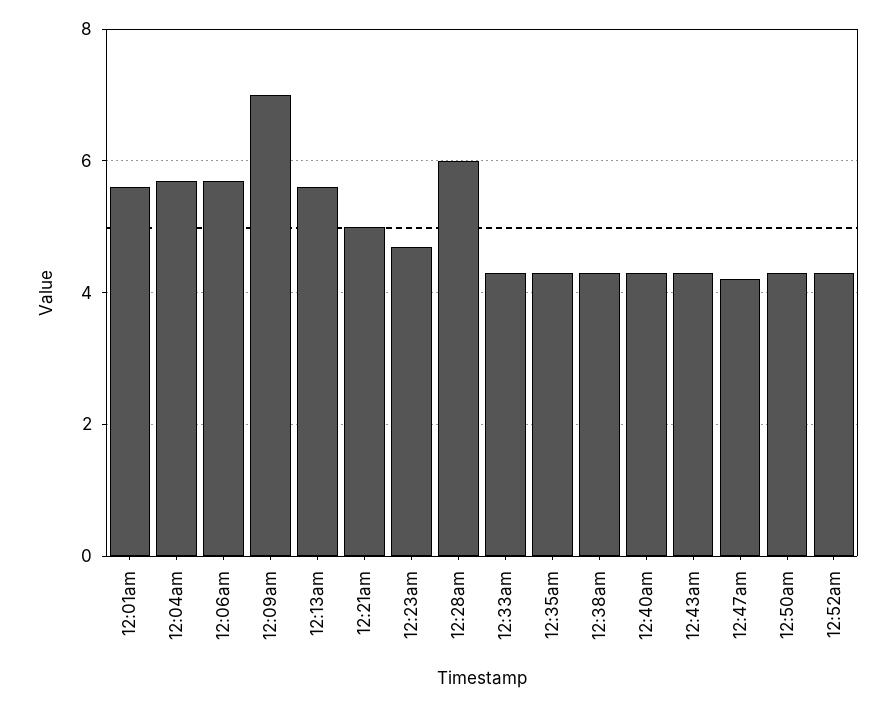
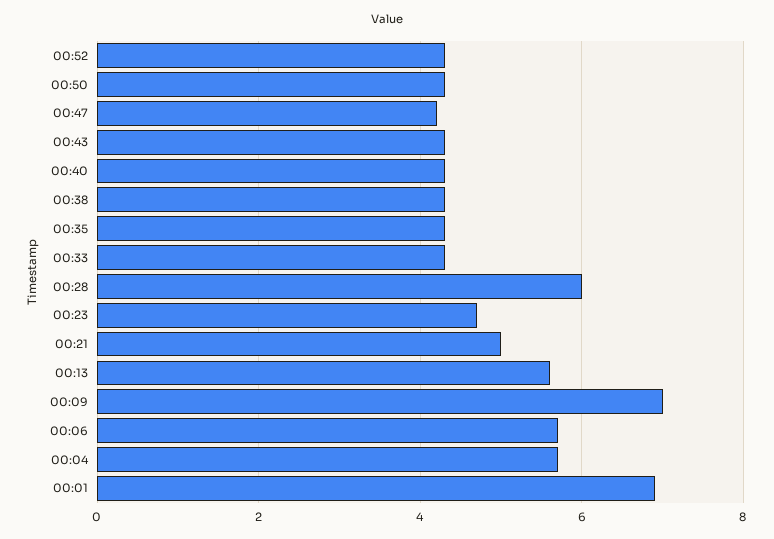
12:01am: 5.5 -> 7

